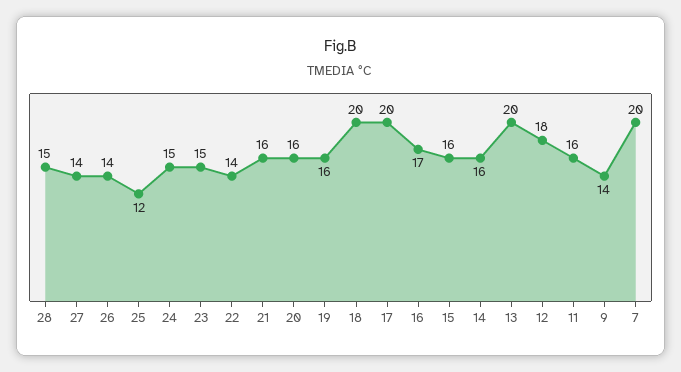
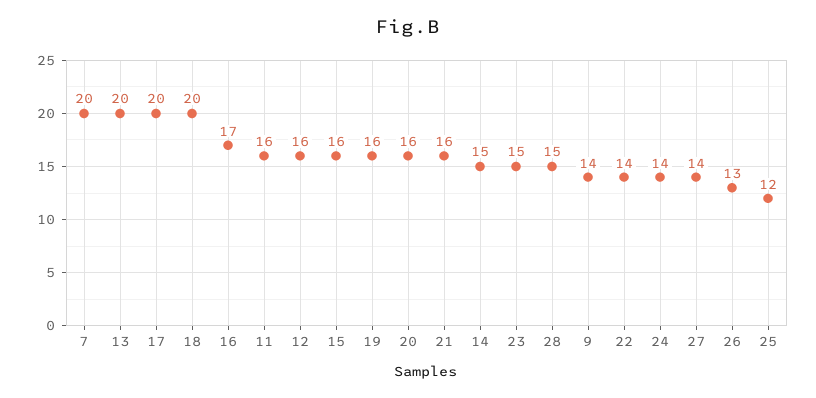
26: 14 -> 13
24: 15 -> 14
14: 16 -> 15
12: 18 -> 16

